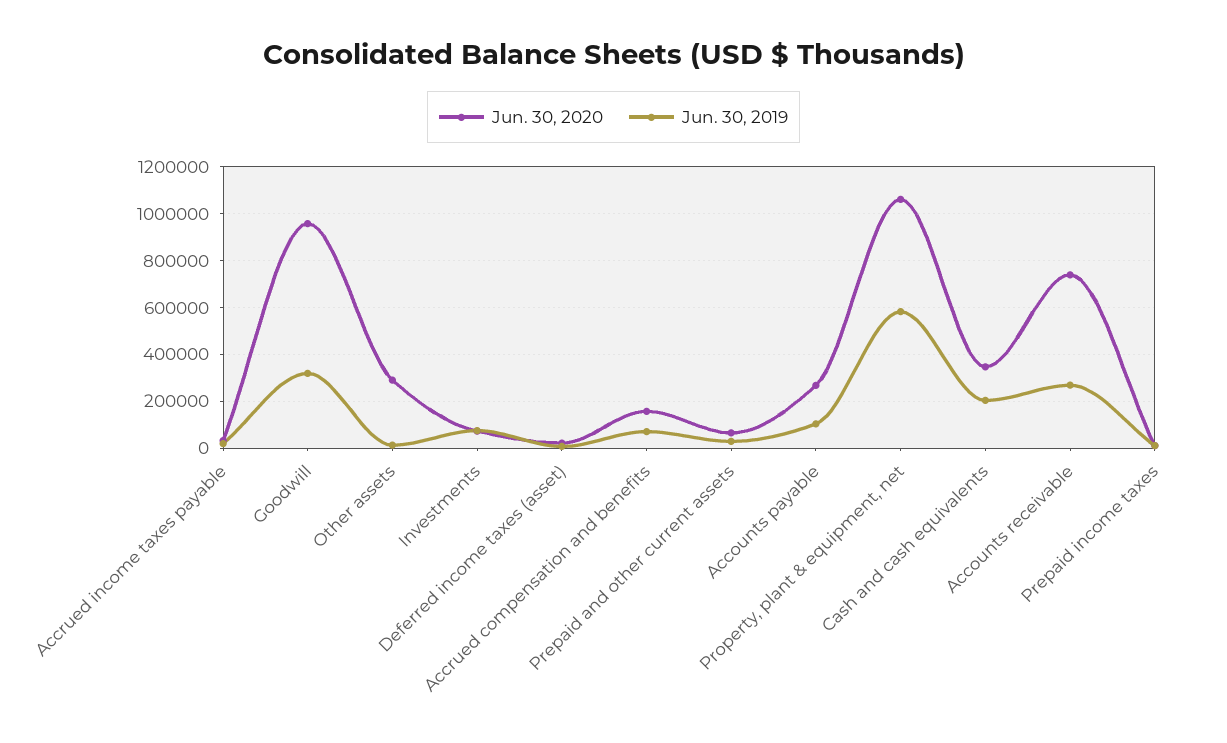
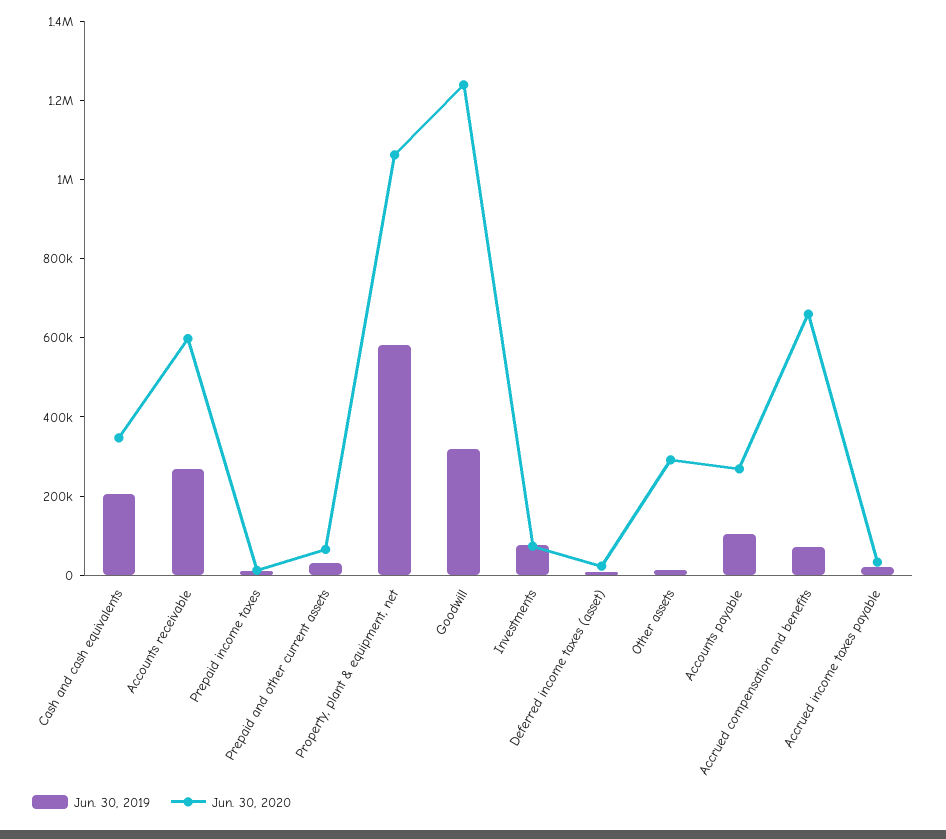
Jun. 30, 2020, Goodwill: 950000 -> 1250000
Jun. 30, 2020, Accrued compensation and benefits: 150000 -> 650000
Jun. 30, 2020, Accounts receivable: 750000 -> 600000

